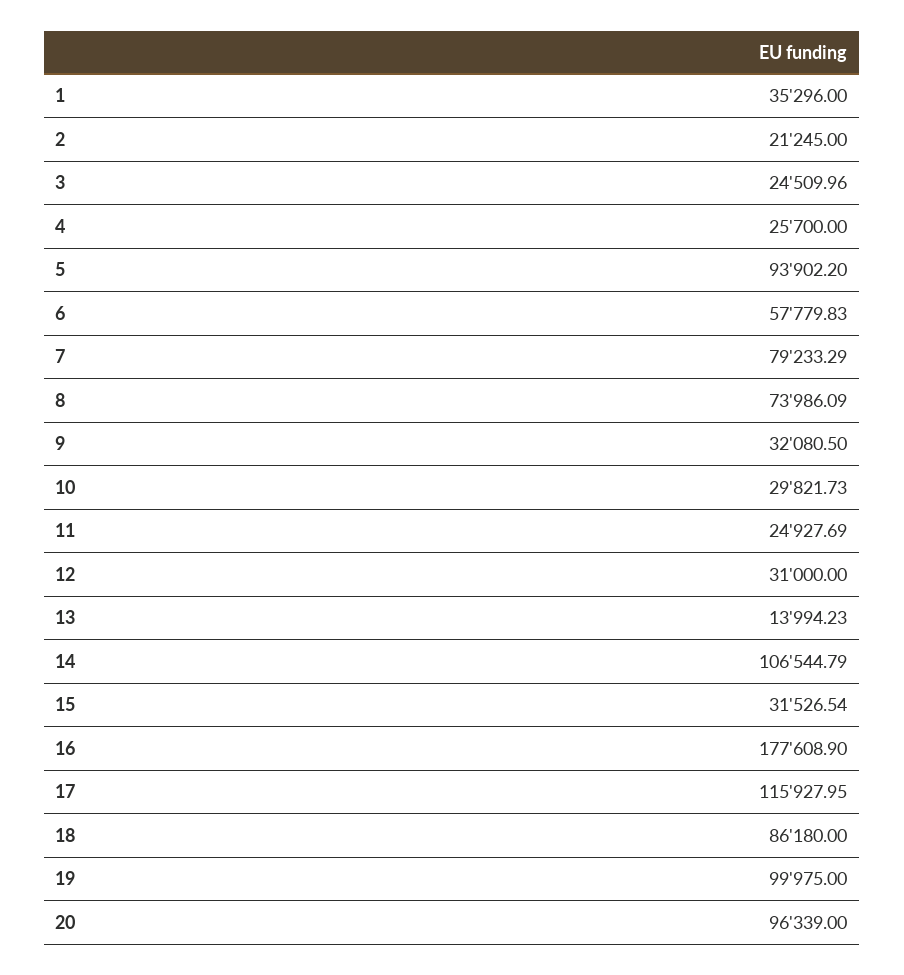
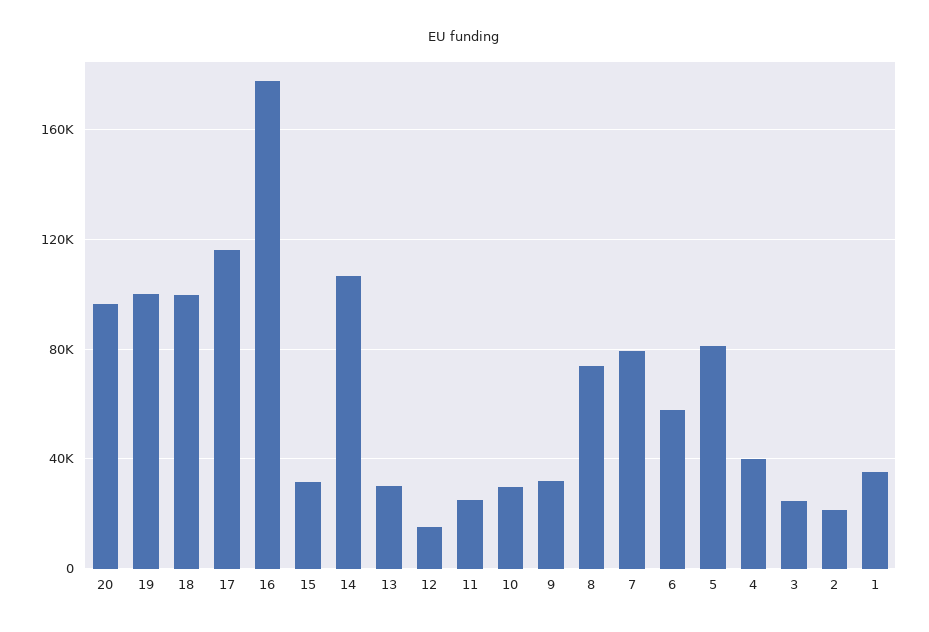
4: 25700 -> 40000
5: 93902.2 -> 80000
12: 31000 -> 15000
13: 13994.23 -> 30000
18: 86180 -> 100000

